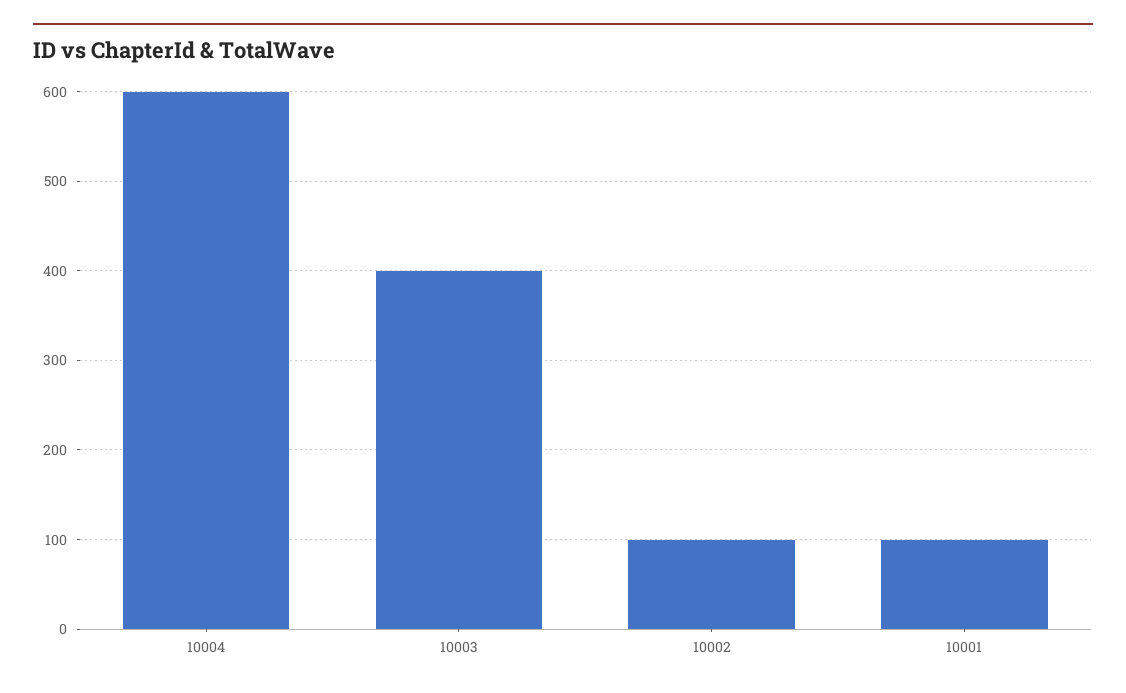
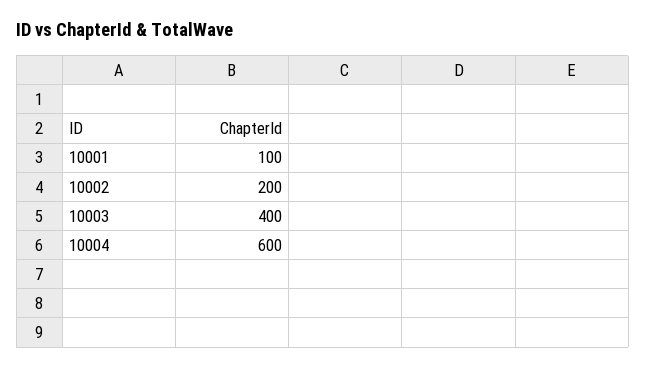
10002: 100 -> 200

